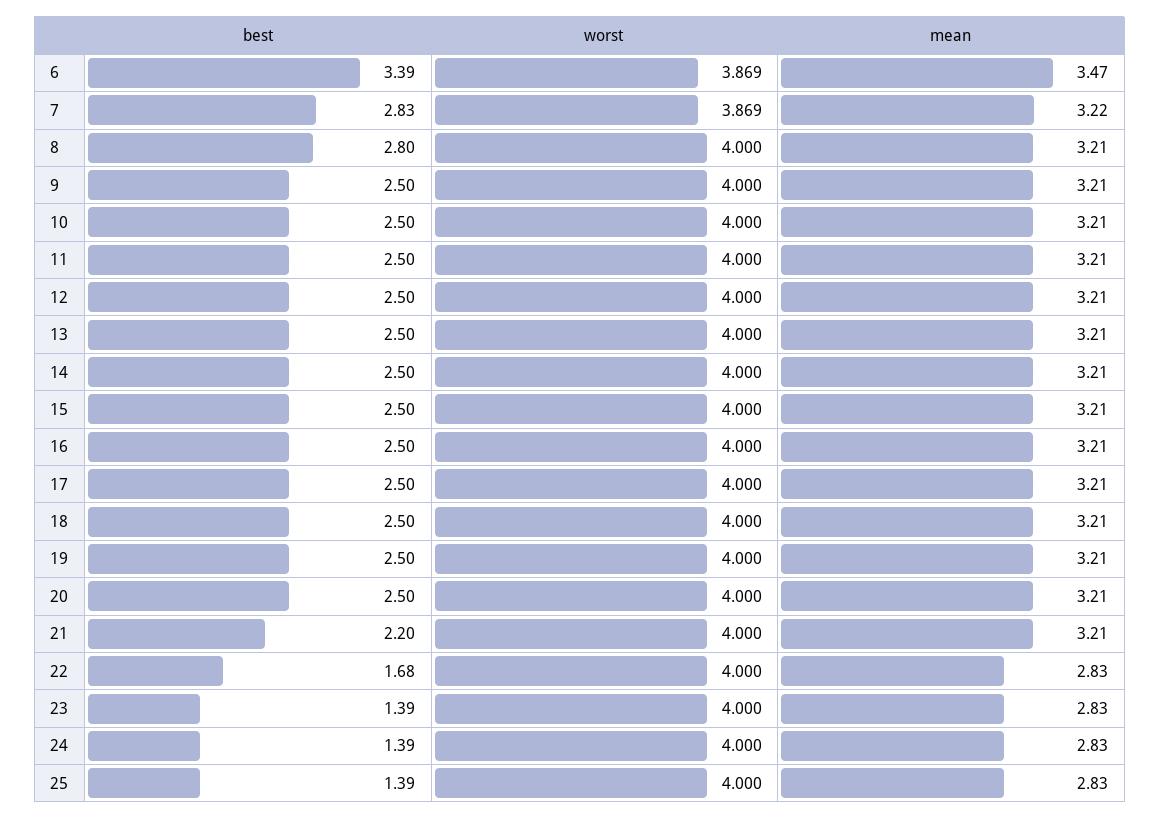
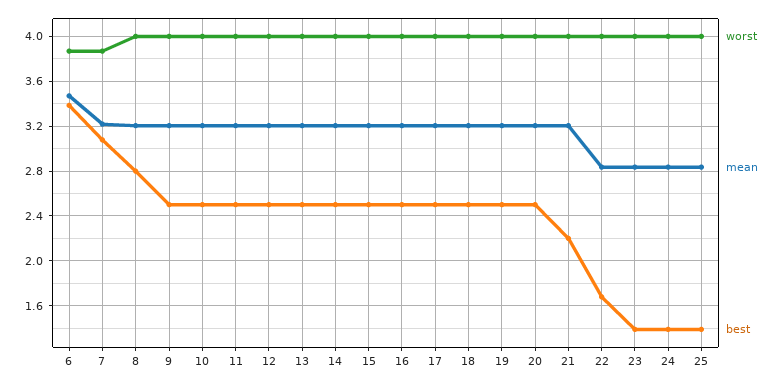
best, 7: 2.83 -> 3.1

